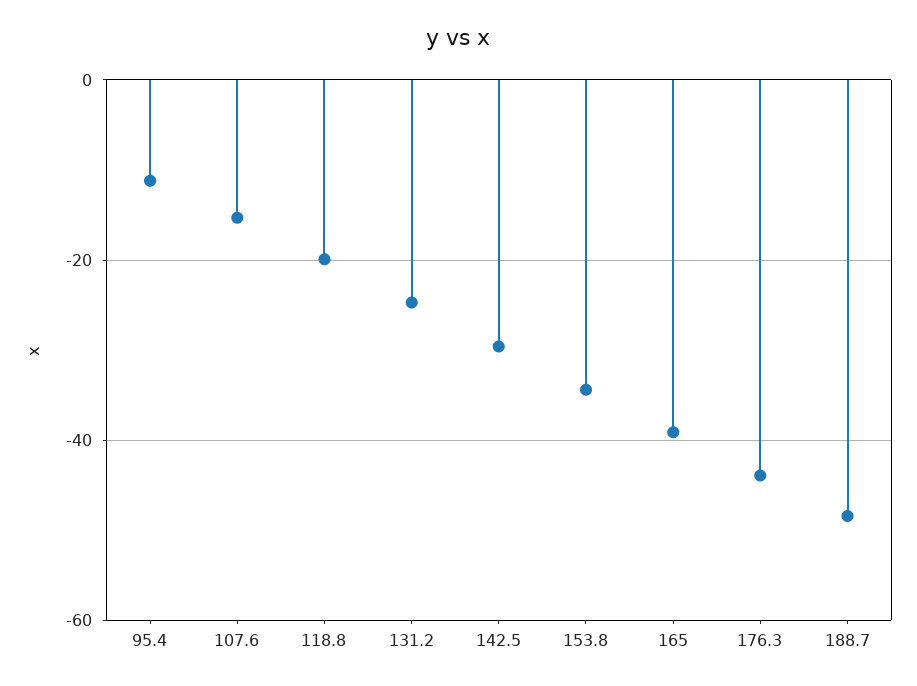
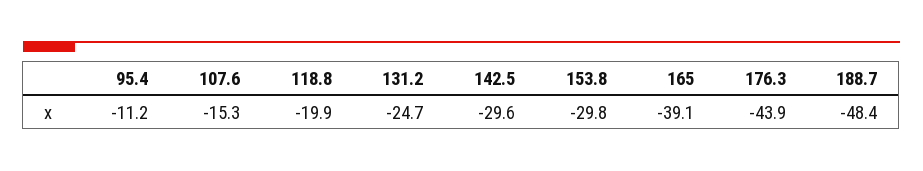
153.8: -34 -> -29.8

